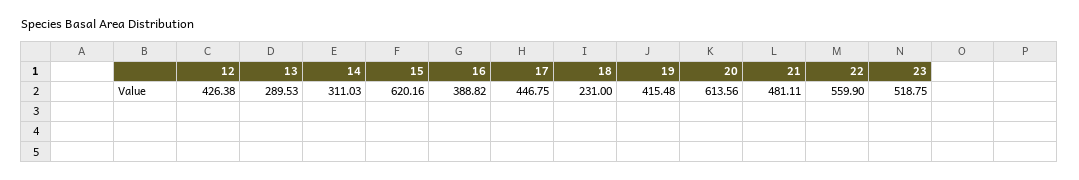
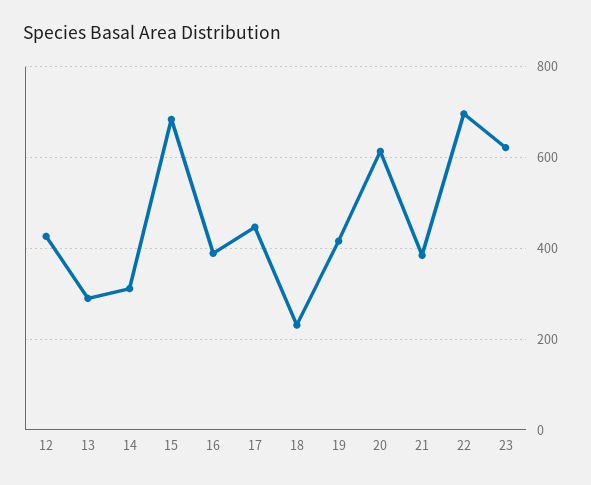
15: 620.16 -> 680
21: 481.11 -> 380
22: 559.9 -> 700
23: 518.75 -> 620

